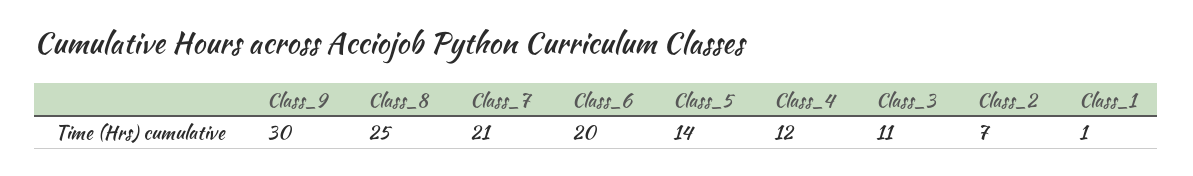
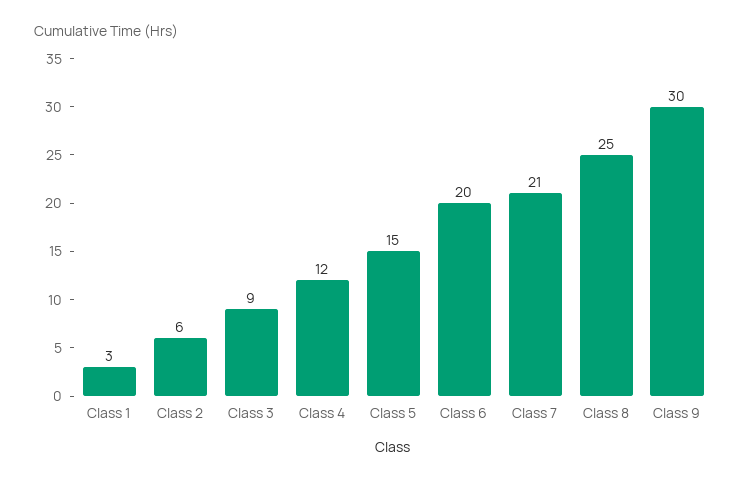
Class_5: 14 -> 15
Class_3: 11 -> 9
Class_2: 7 -> 6
Class_1: 1 -> 3

